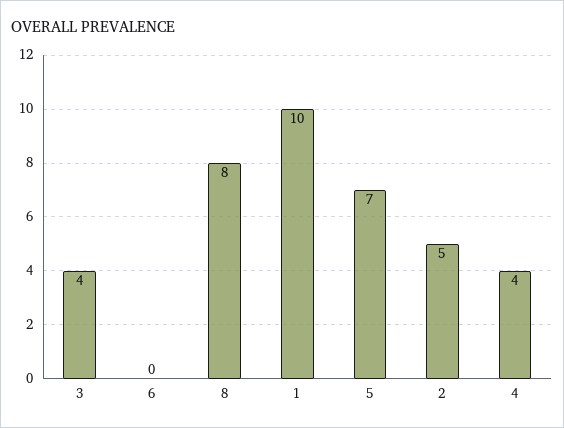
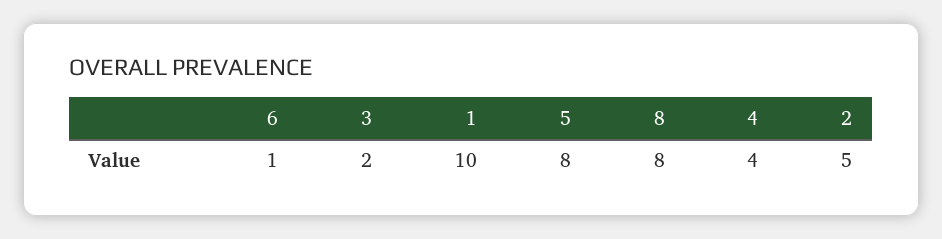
3: 4 -> 2
6: 0 -> 1
5: 7 -> 8

